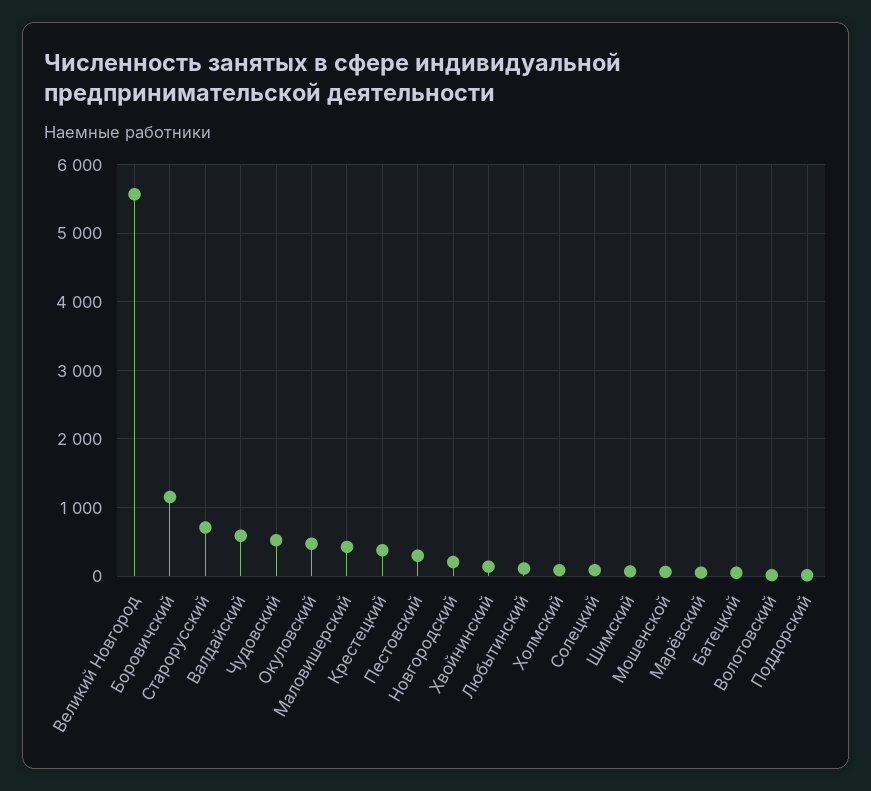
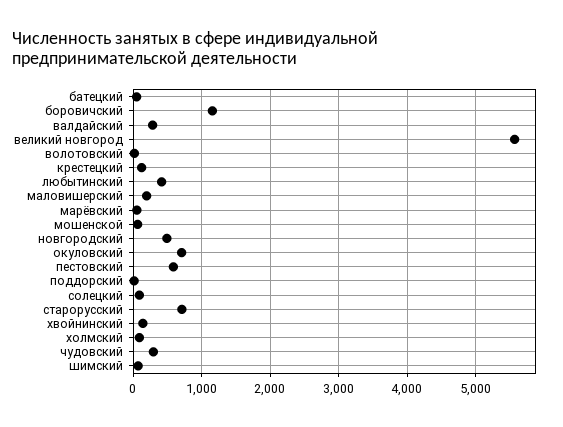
Валдайский: 600 -> 300
Чудовский: 500 -> 300
Окуловский: 500 -> 700
Маловишерский: 400 -> 200
Крестецкий: 400 -> 100
Пестовский: 300 -> 600
Новгородский: 200 -> 500
Любытинский: 100 -> 400

